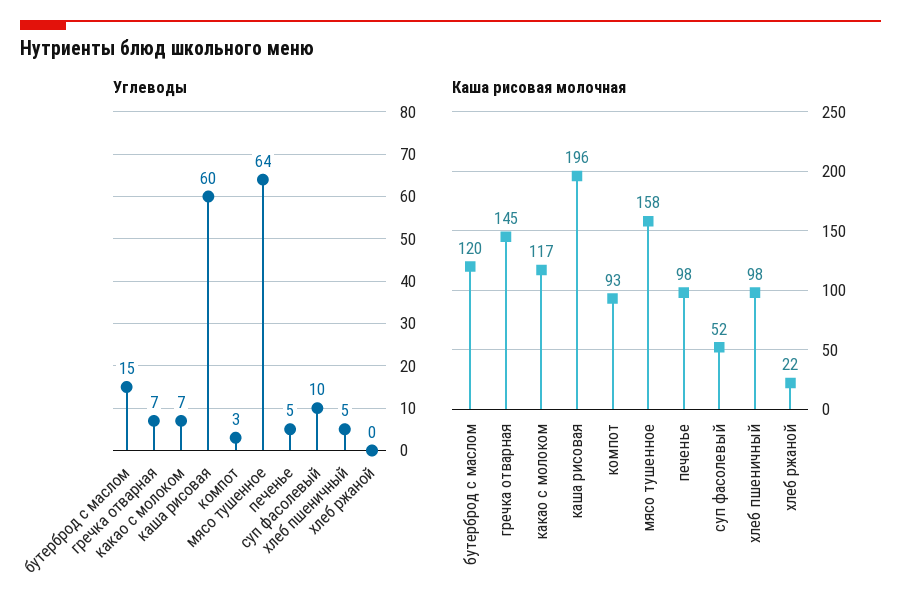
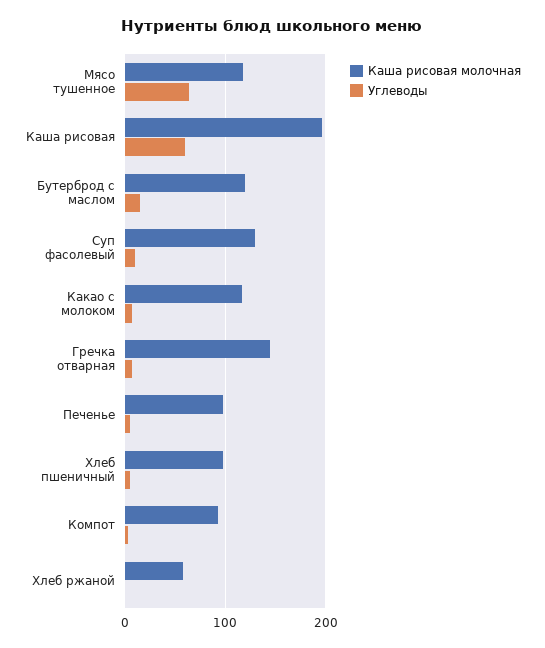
Каша рисовая молочная, мясо тушенное: 158 -> 120
Каша рисовая молочная, суп фасолевый: 52 -> 130
Каша рисовая молочная, хлеб ржаной: 22 -> 60

